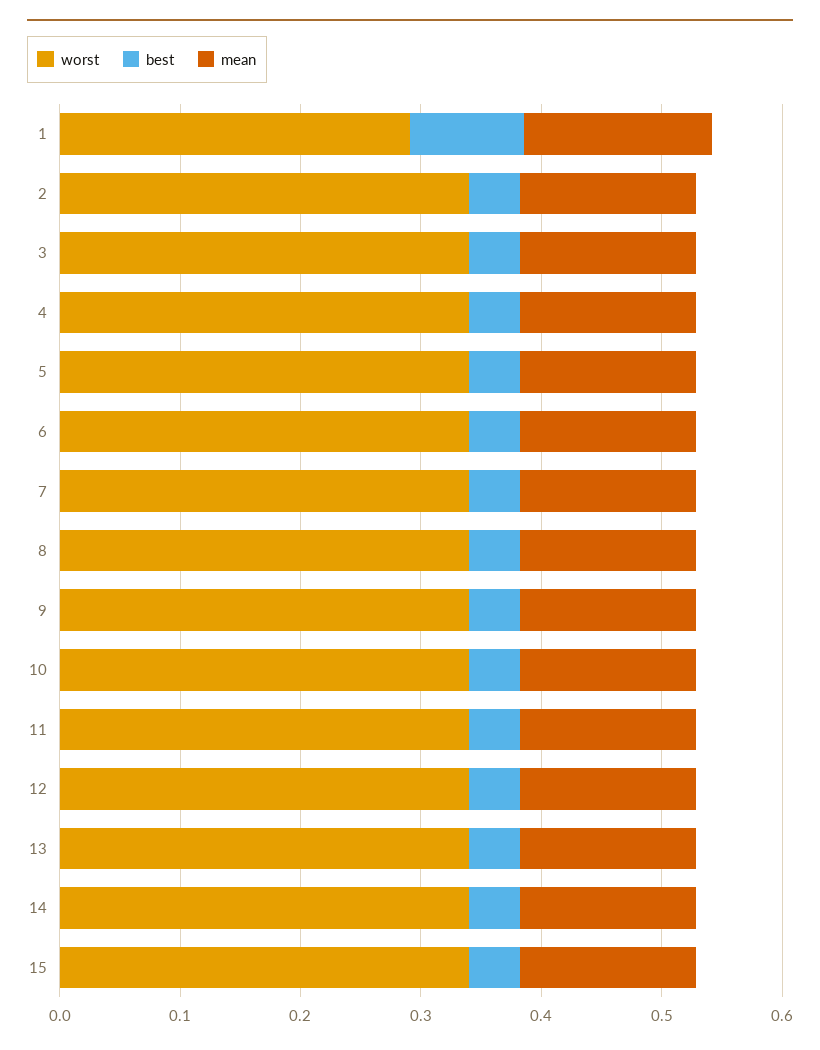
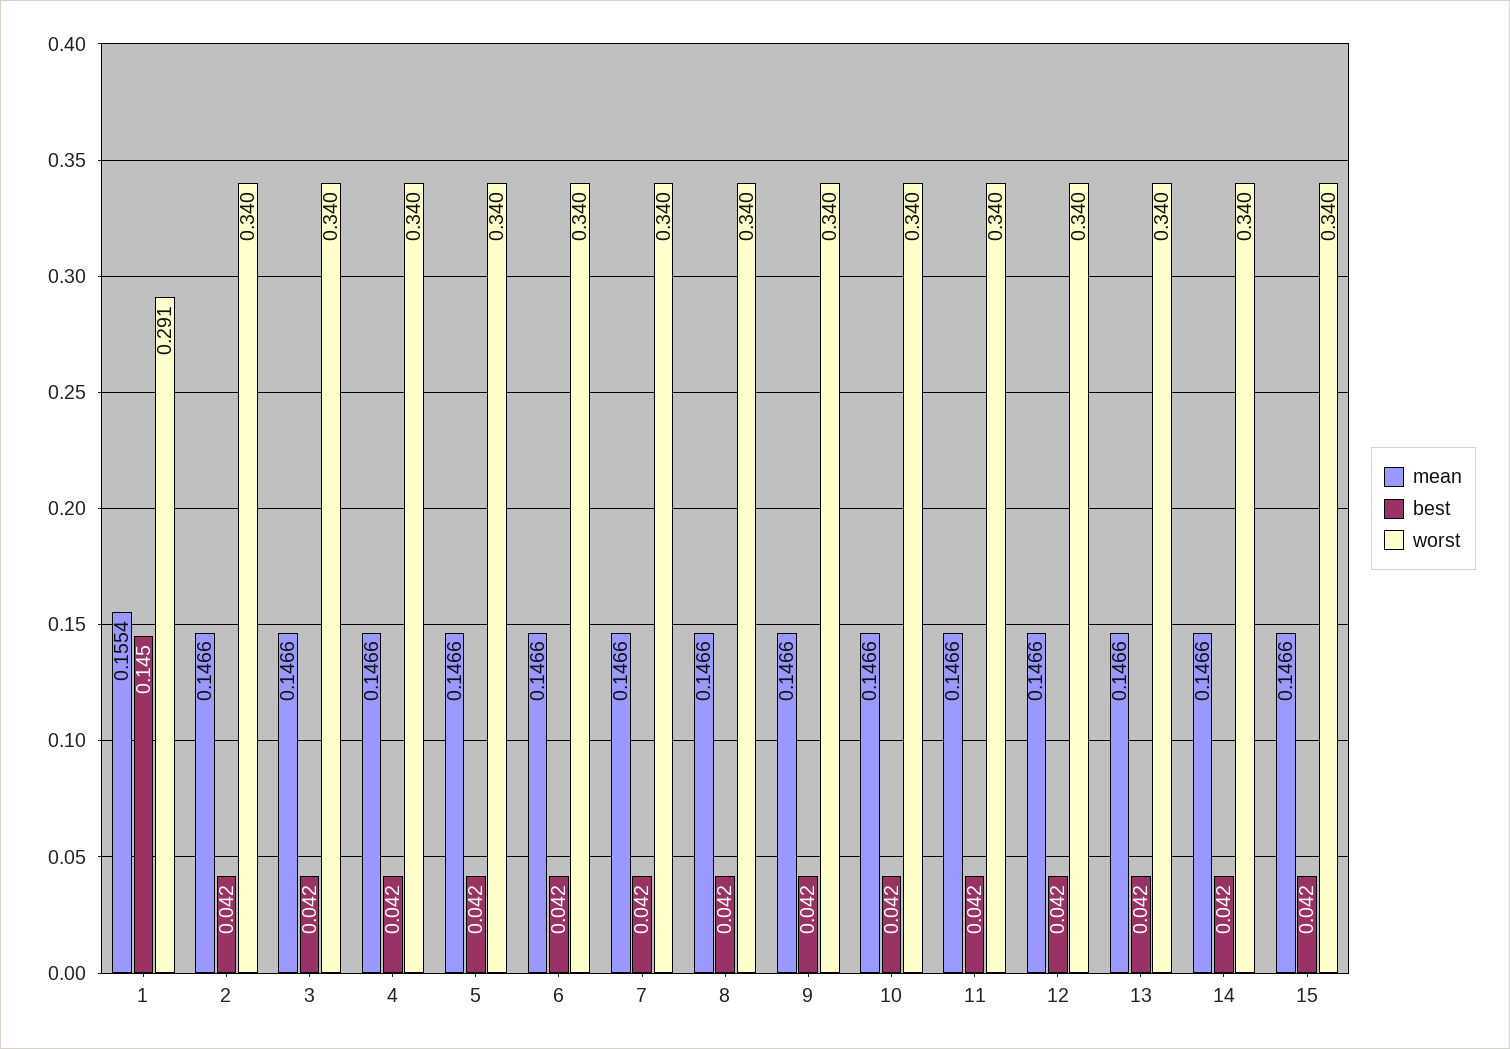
best, 1: 0.1 -> 0.145

